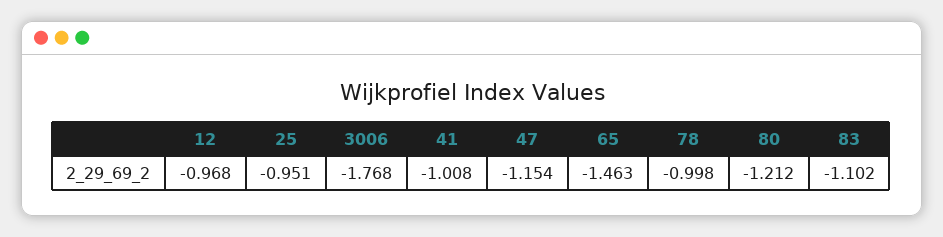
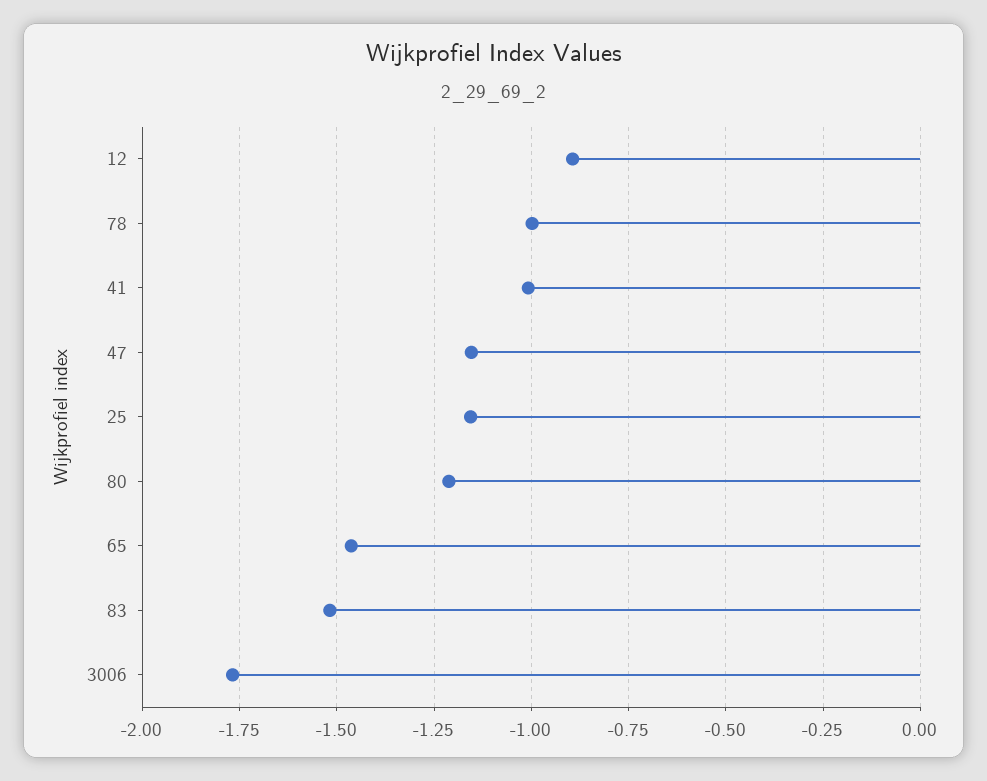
12: -0.968 -> -0.9
25: -0.951 -> -1.15
83: -1.102 -> -1.525

